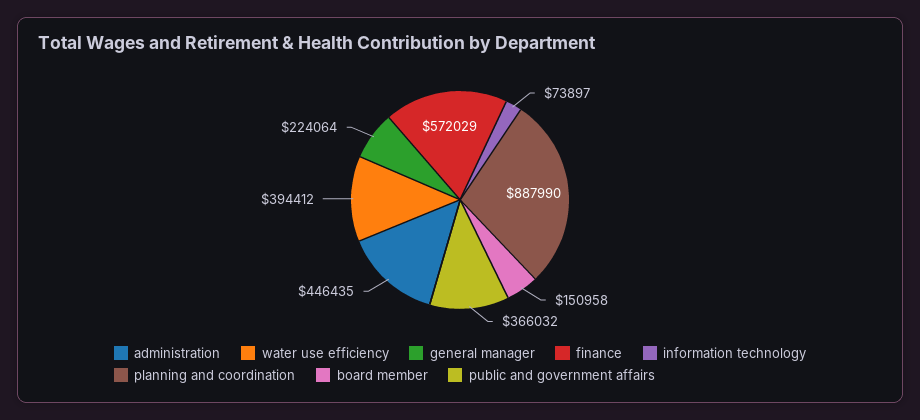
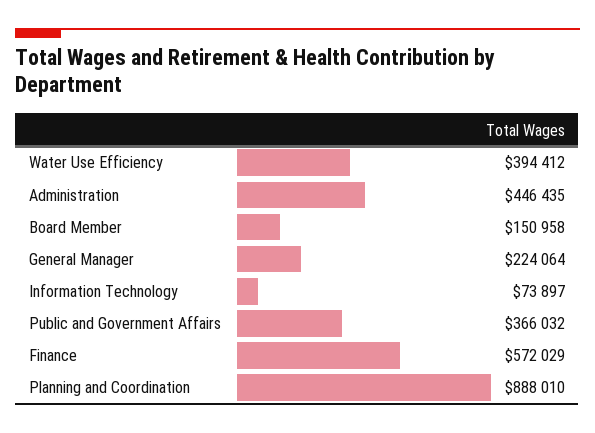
planning and coordination: 887990 -> 888010

